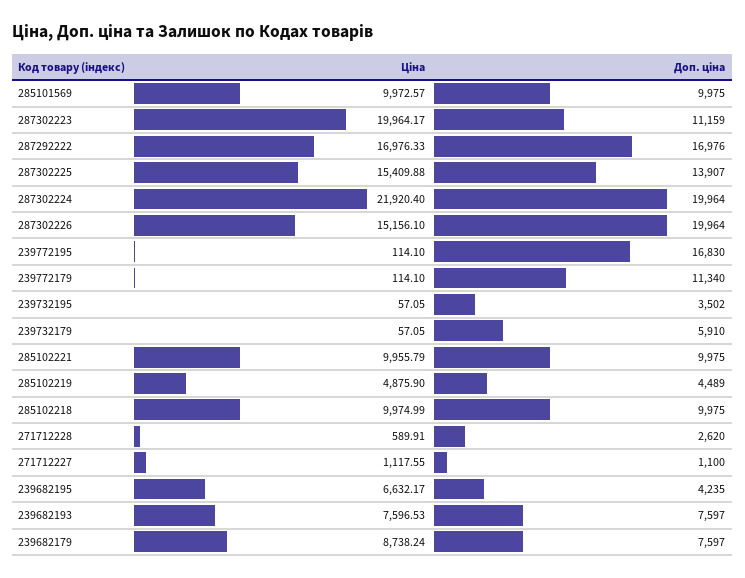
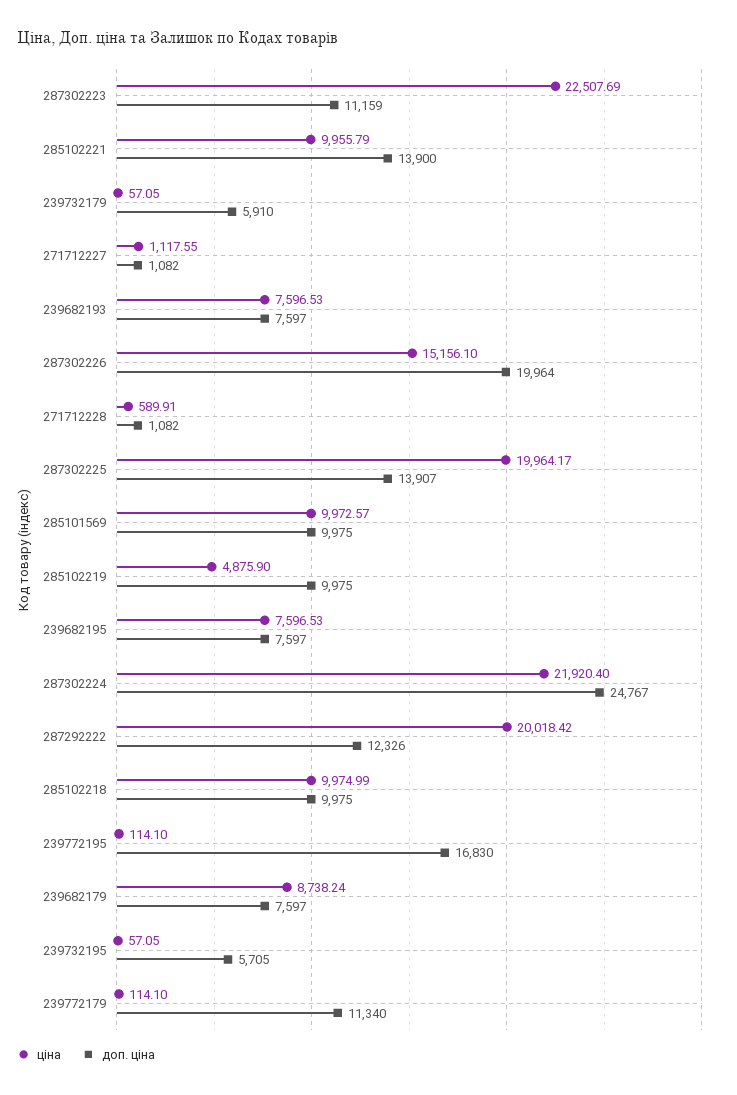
Ціна, 287302223: 19964.17 -> 22507.69
Ціна, 287292222: 16976.33 -> 20018.42
Доп. ціна, 287292222: 16976 -> 12326
Ціна, 287302225: 15409.88 -> 19964.17
Доп. ціна, 287302224: 19964 -> 24767
Доп. ціна, 239732195: 3502 -> 5705
Доп. ціна, 285102221: 9975 -> 13900
Доп. ціна, 285102219: 4489 -> 9975
Доп. ціна, 271712228: 2620 -> 1082
Доп. ціна, 271712227: 1100 -> 1082
Ціна, 239682195: 6632.17 -> 7596.53
Доп. ціна, 239682195: 4235 -> 7597

